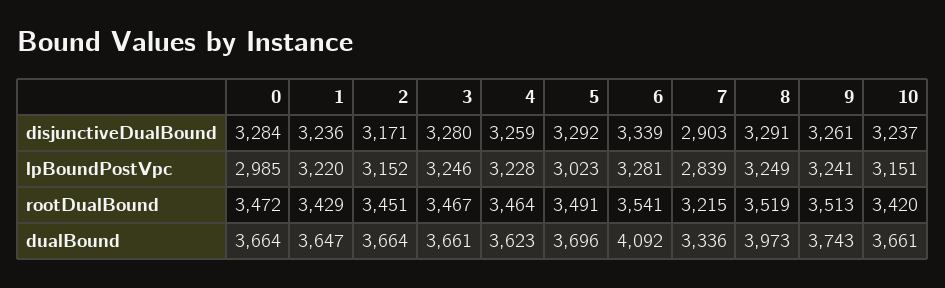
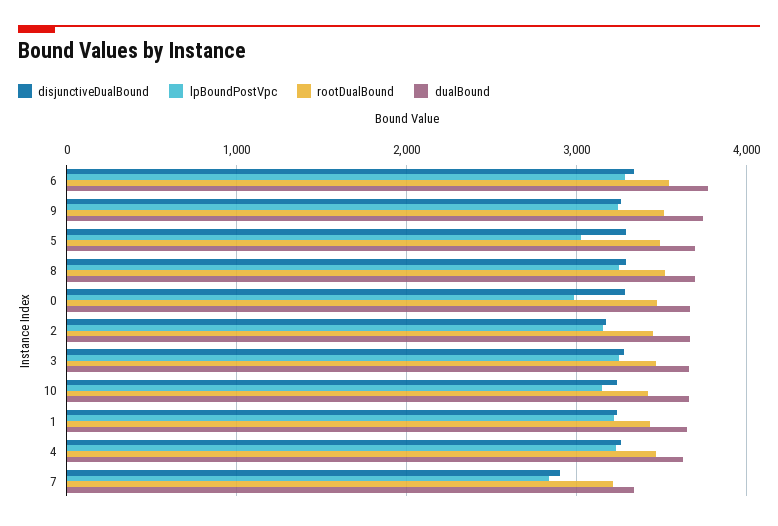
dualBound, 6: 4092 -> 3800
dualBound, 8: 3973 -> 3700

